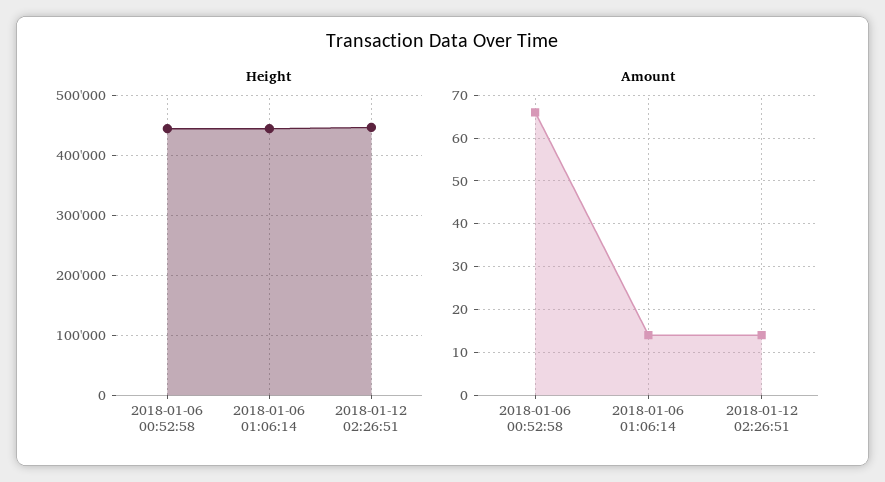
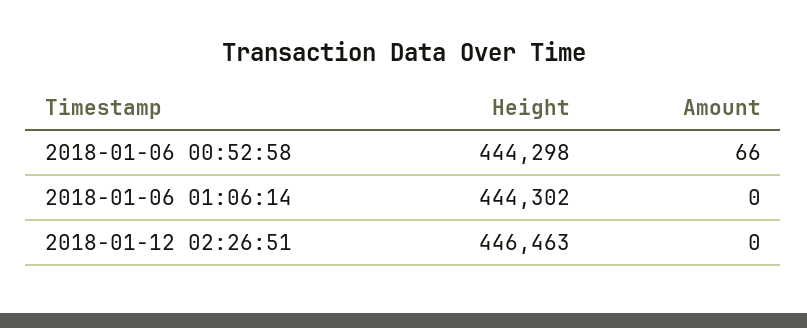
Amount, 2018-01-06 01:06:14: 15 -> 0
Amount, 2018-01-12 02:26:51: 15 -> 0

